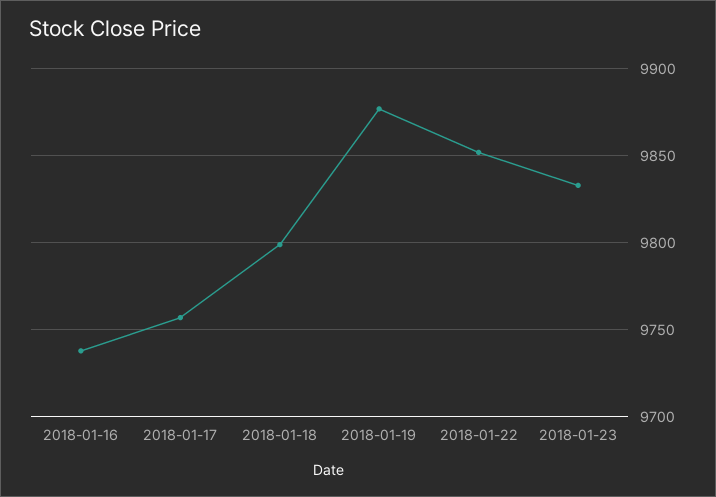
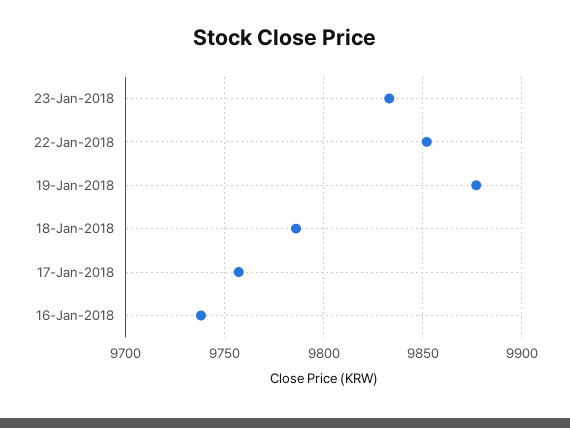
2018-01-18: 9800 -> 9785

